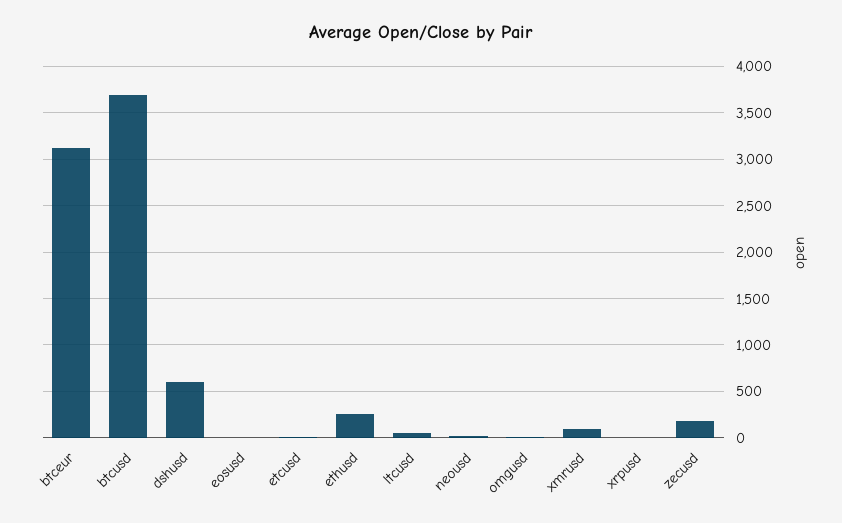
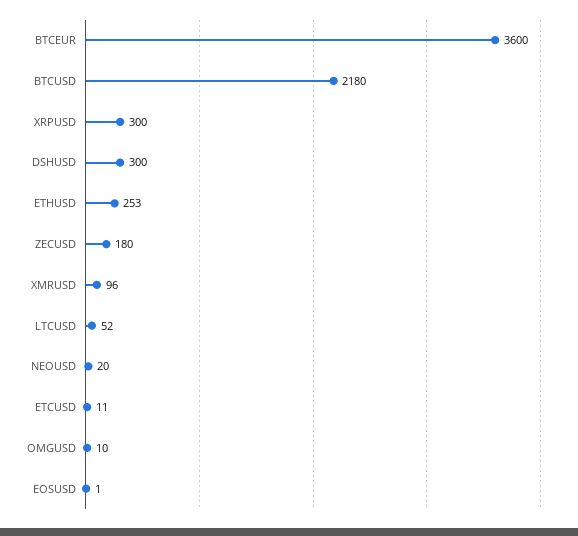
btceur: 3100 -> 3600
btcusd: 3700 -> 2180
dshusd: 600 -> 300
xrpusd: 0 -> 300

